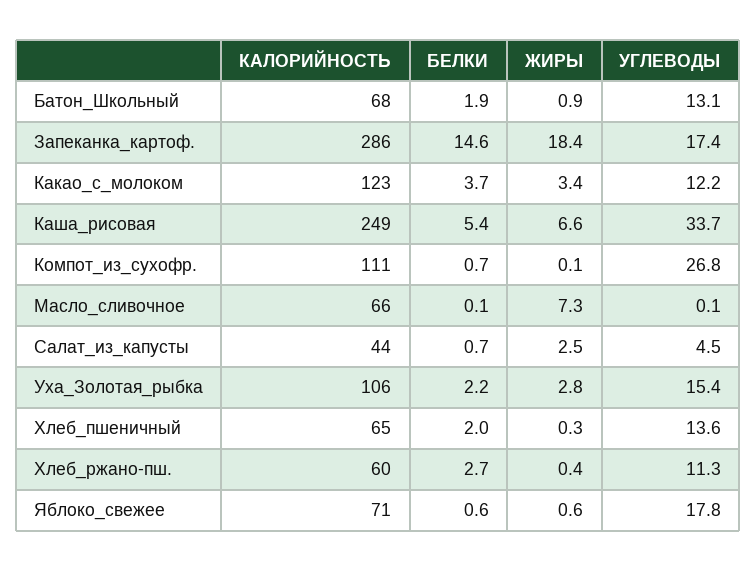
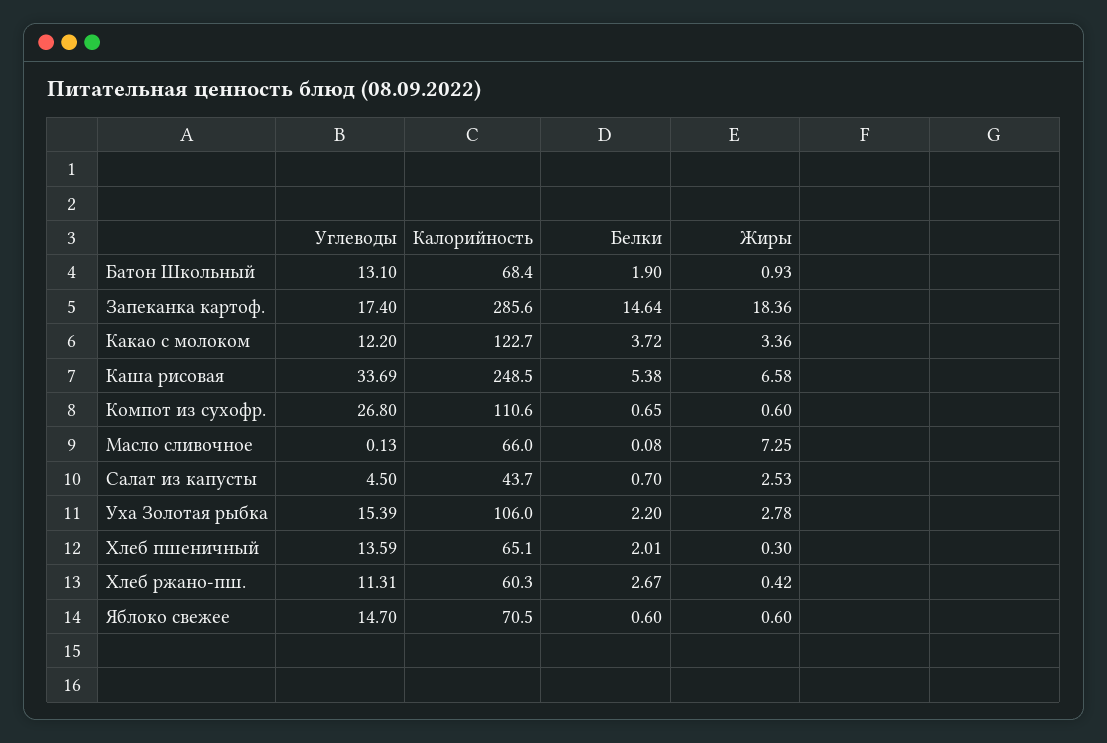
ЖИРЫ, Компот_из_сухофр.: 0.1 -> 0.6
УГЛЕВОДЫ, Яблоко_свежее: 17.8 -> 14.7

